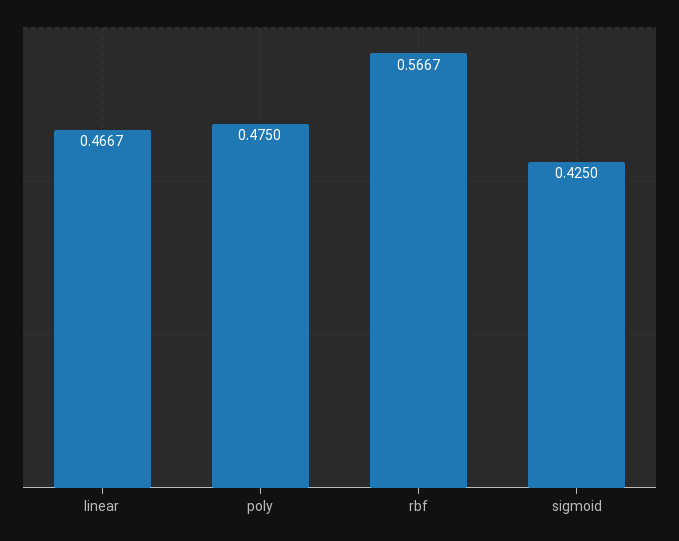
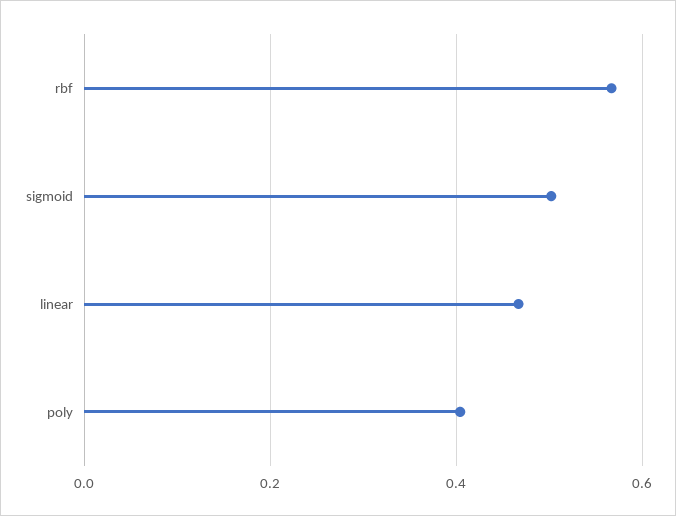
poly: 0.475 -> 0.4
sigmoid: 0.425 -> 0.5

